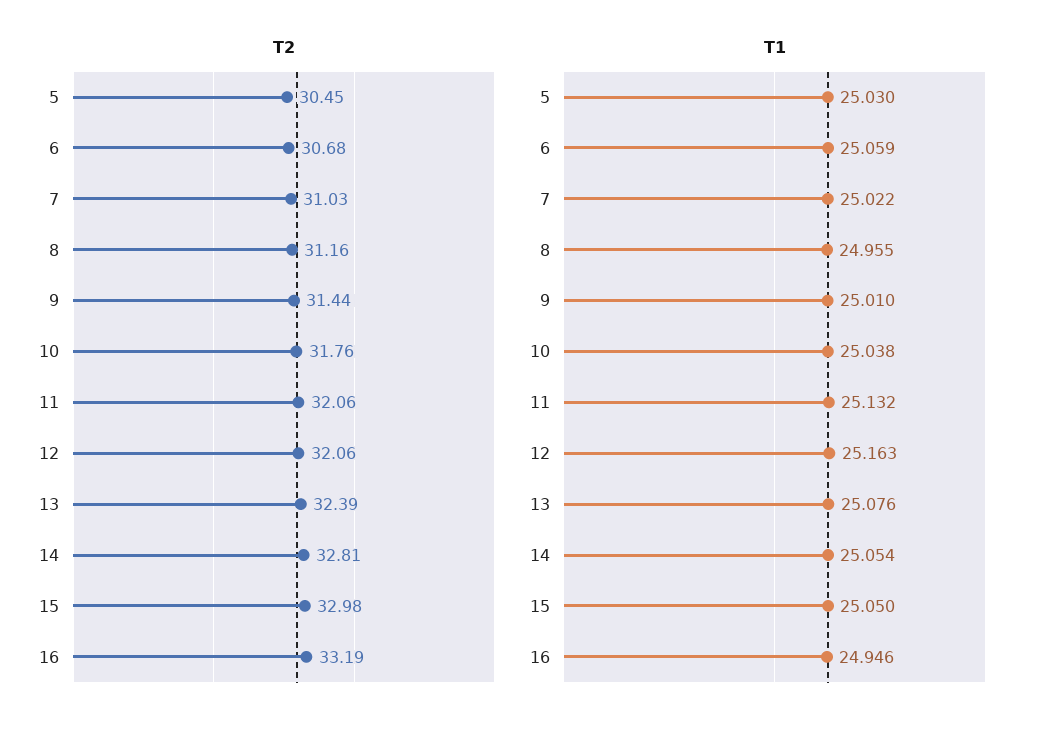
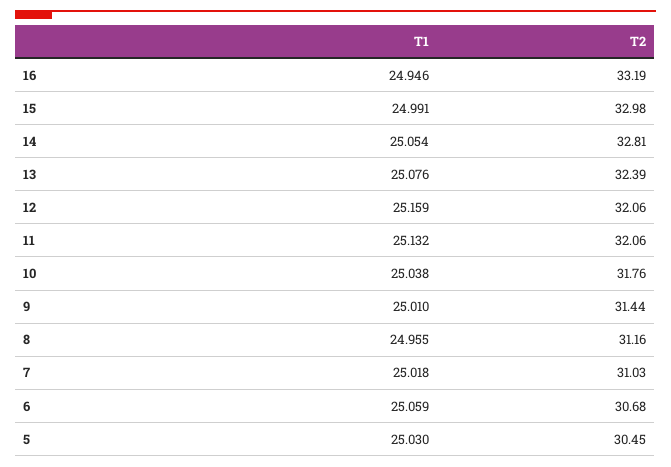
T1, 7: 25.022 -> 25.018
T1, 12: 25.163 -> 25.159
T1, 15: 25.05 -> 24.991

